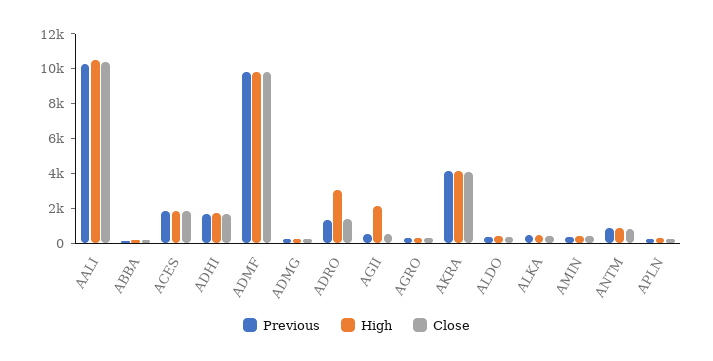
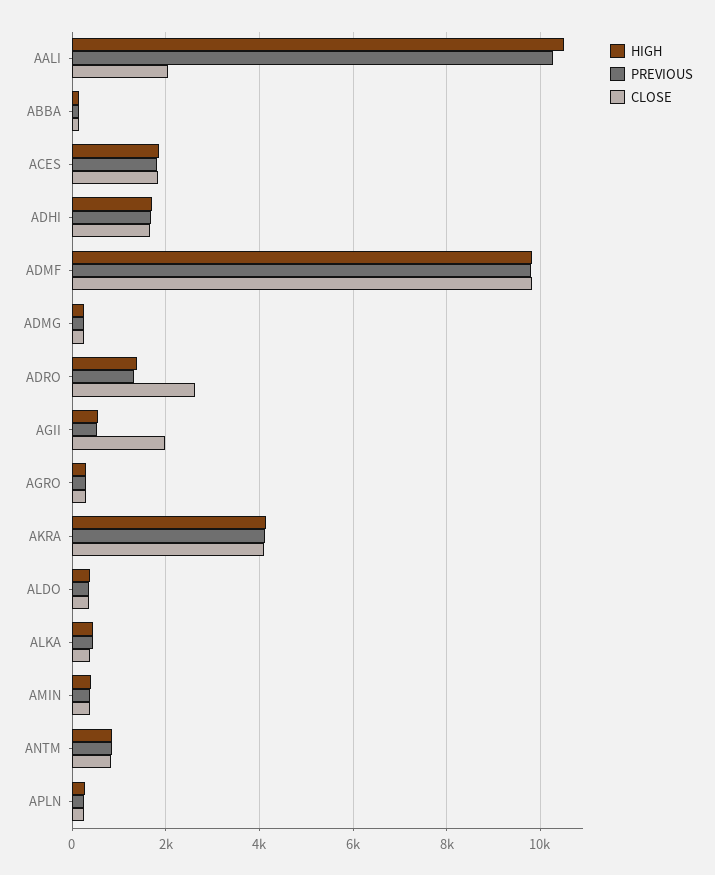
Close, AALI: 10500 -> 2000
High, ADRO: 3000 -> 1400
Close, ADRO: 1500 -> 2600
High, AGII: 2000 -> 600
Close, AGII: 500 -> 2000

